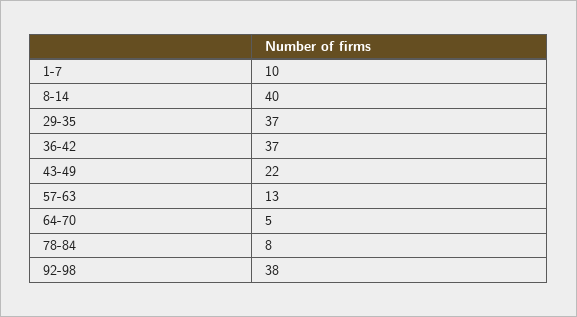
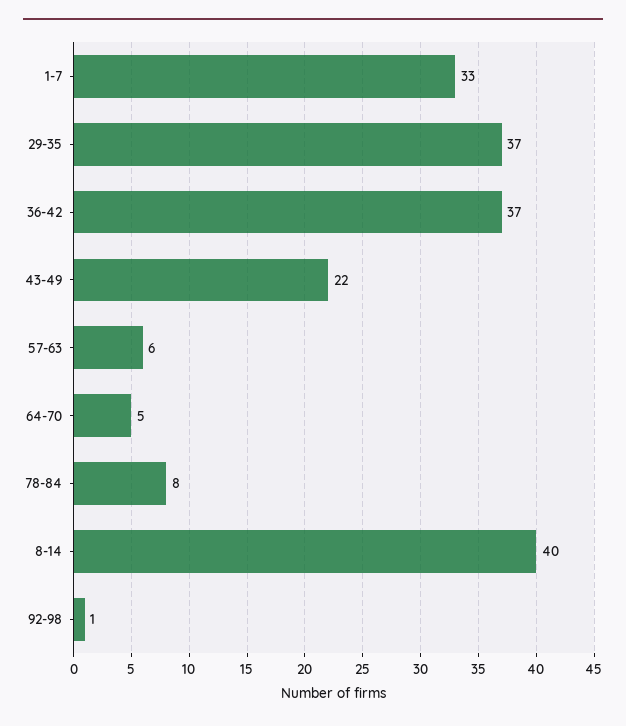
1-7: 10 -> 33
57-63: 13 -> 6
92-98: 38 -> 1

